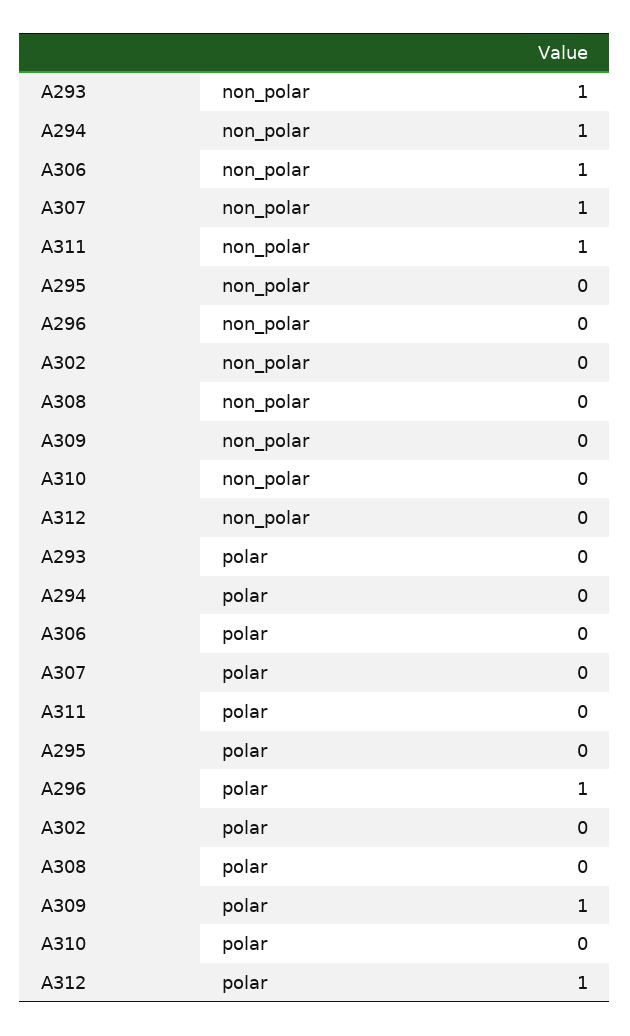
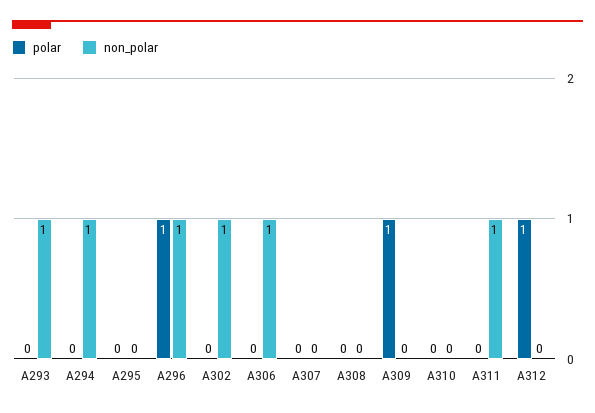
non_polar, A307: 1 -> 0
non_polar, A296: 0 -> 1
non_polar, A302: 0 -> 1

